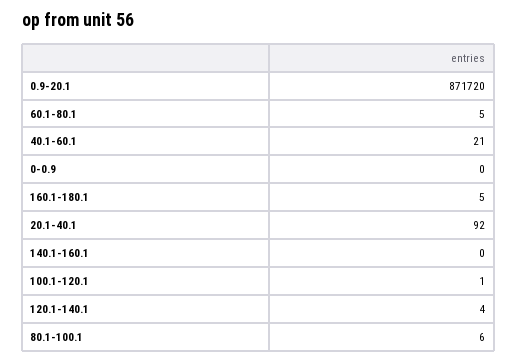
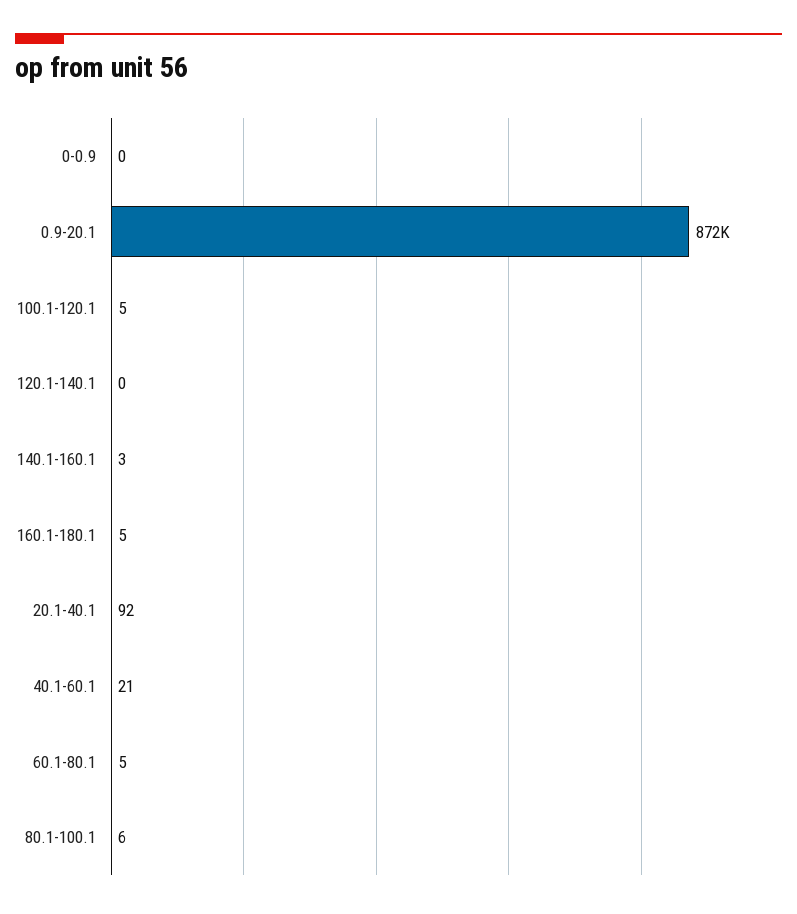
140.1-160.1: 0 -> 3
100.1-120.1: 1 -> 5
120.1-140.1: 4 -> 0

